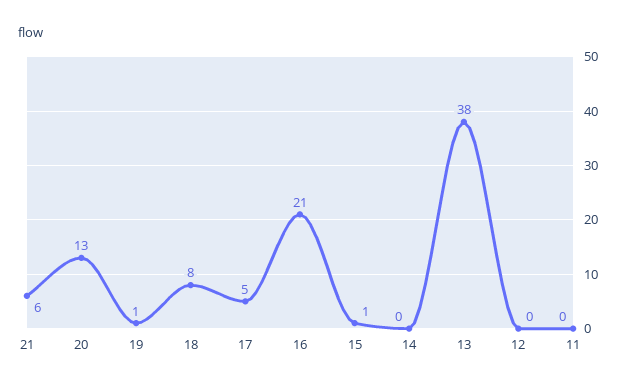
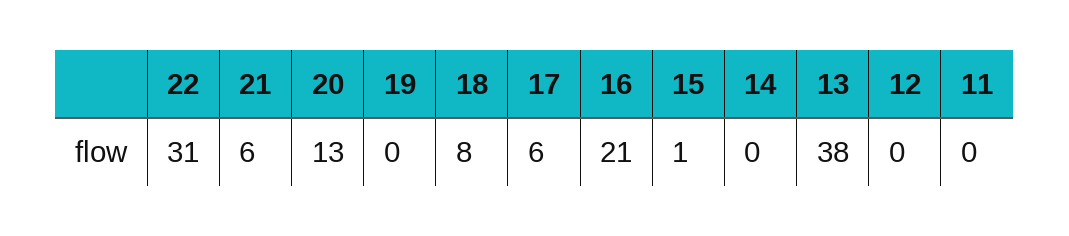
19: 1 -> 0
17: 5 -> 6
22: none -> 31

